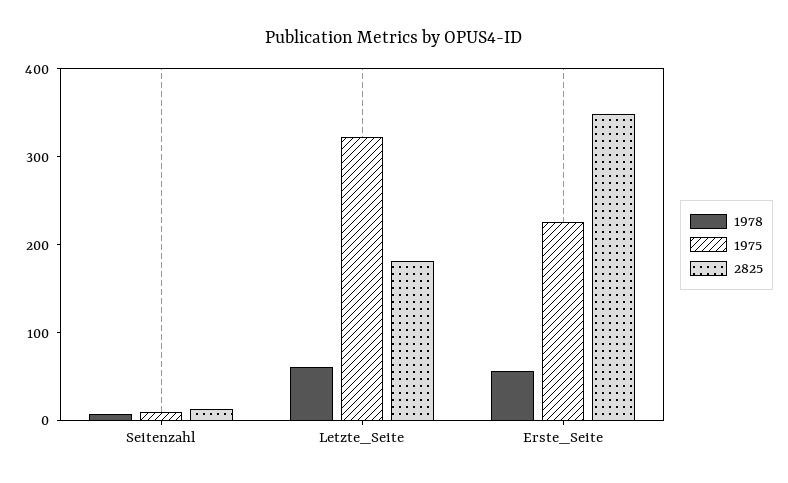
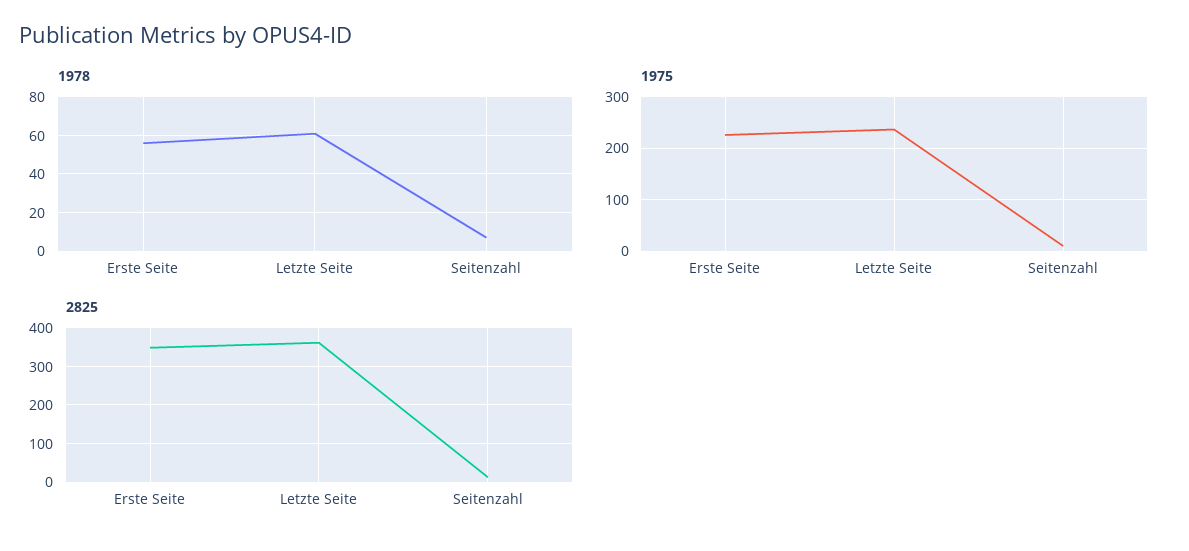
1975, Letzte_Seite: 320 -> 240
2825, Letzte_Seite: 180 -> 360

